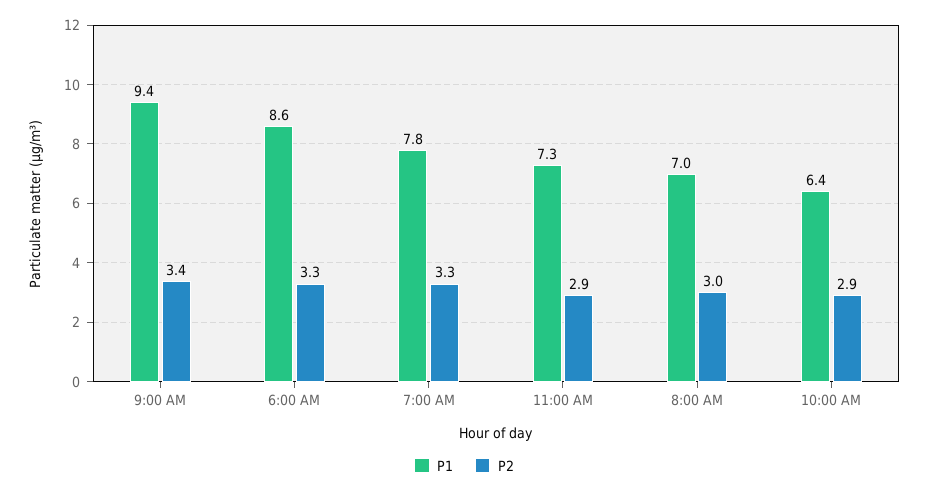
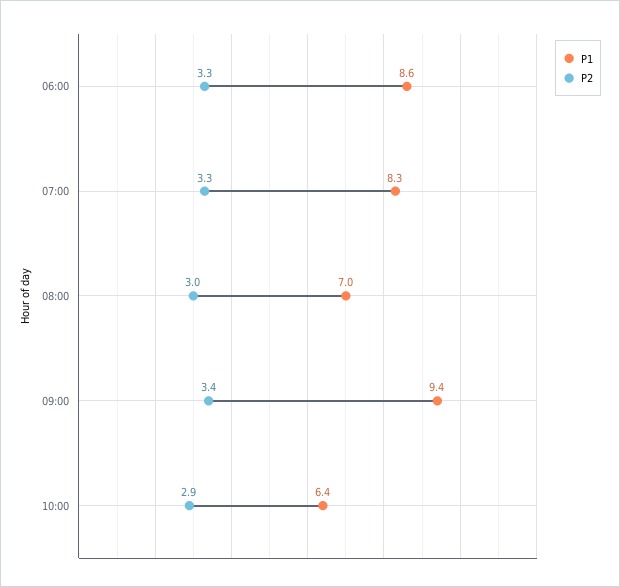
P1, 7:00 AM: 7.8 -> 8.3
P1, 11:00 AM: 7.3 -> none
P2, 11:00 AM: 2.9 -> none

